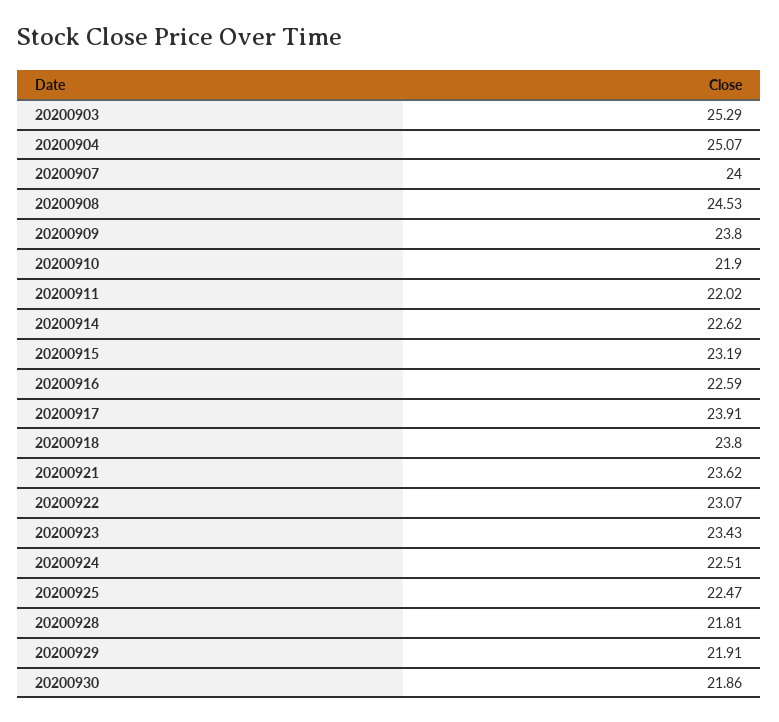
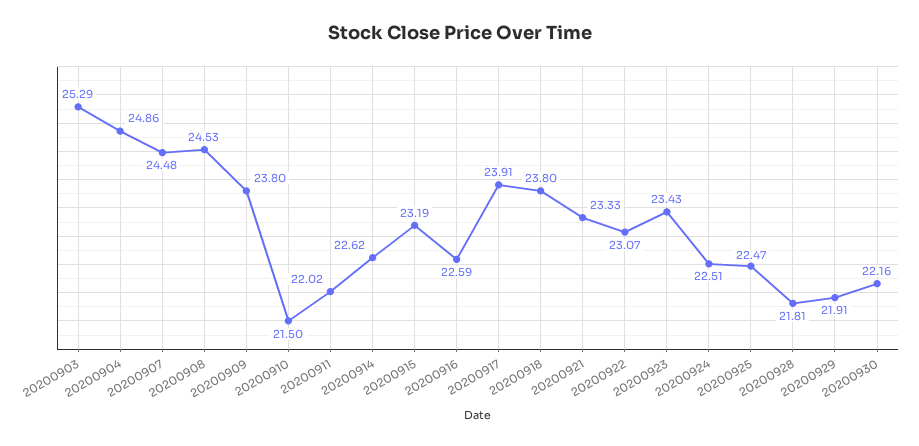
20200904: 25.07 -> 24.86
20200907: 24 -> 24.48
20200910: 21.9 -> 21.5
20200921: 23.62 -> 23.33
20200930: 21.86 -> 22.16

